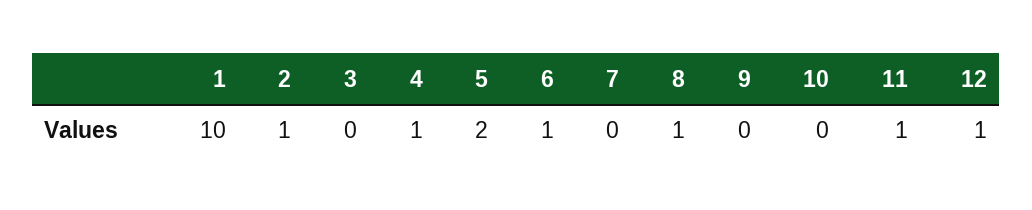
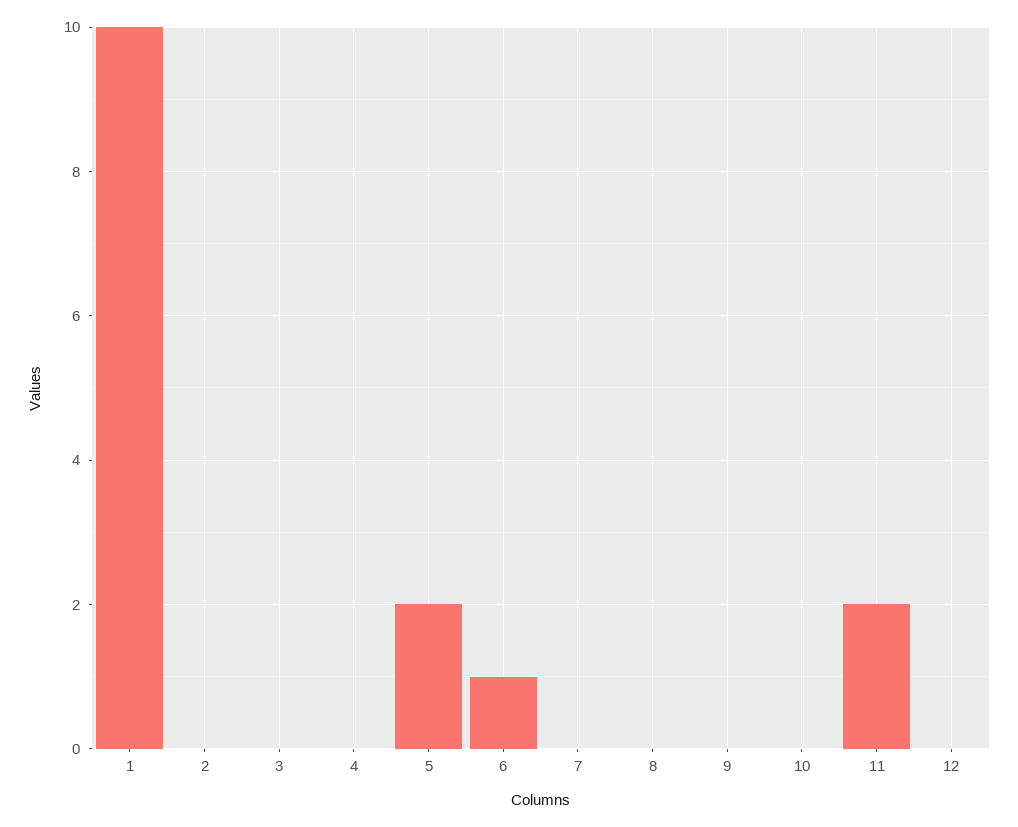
2: 1 -> 0
4: 1 -> 0
8: 1 -> 0
11: 1 -> 2
12: 1 -> 0

